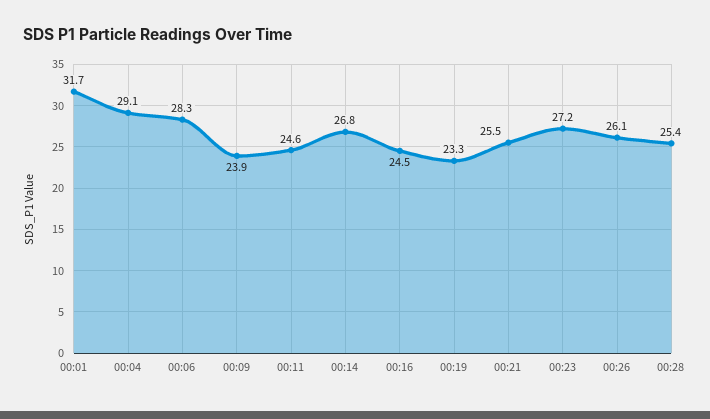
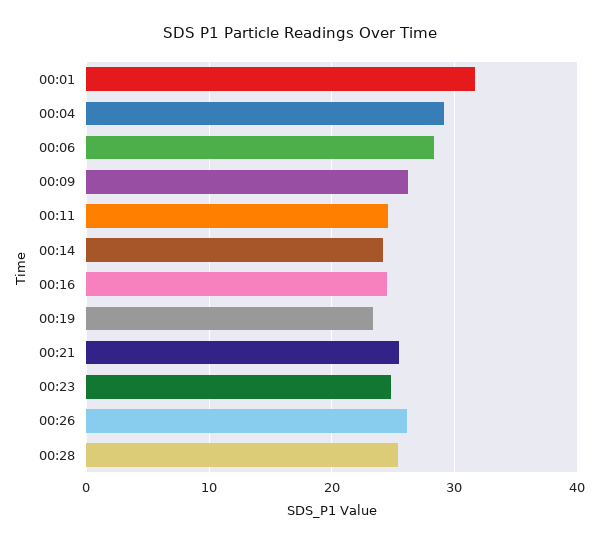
00:09: 23.9 -> 26
00:14: 26.8 -> 24
00:23: 27.2 -> 25

